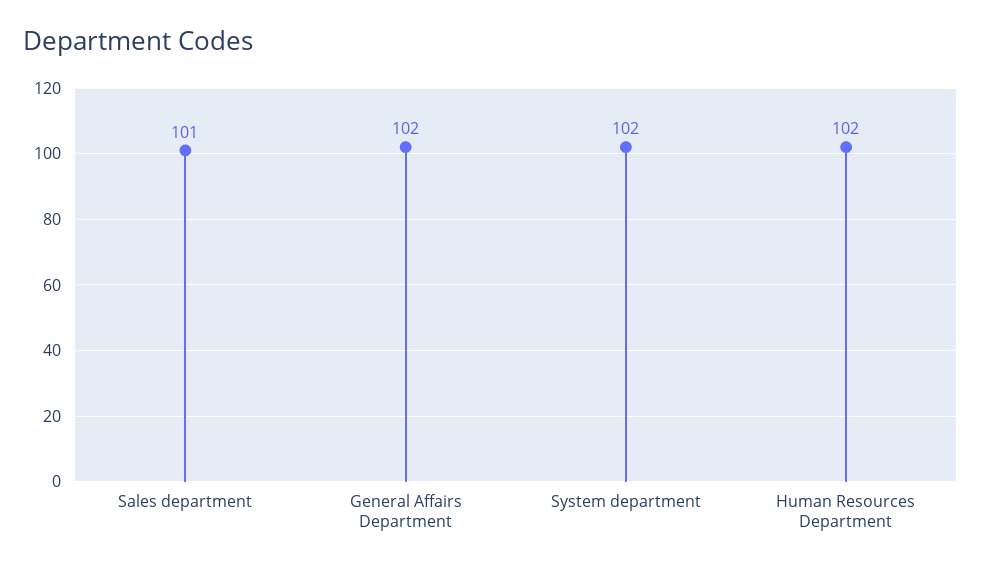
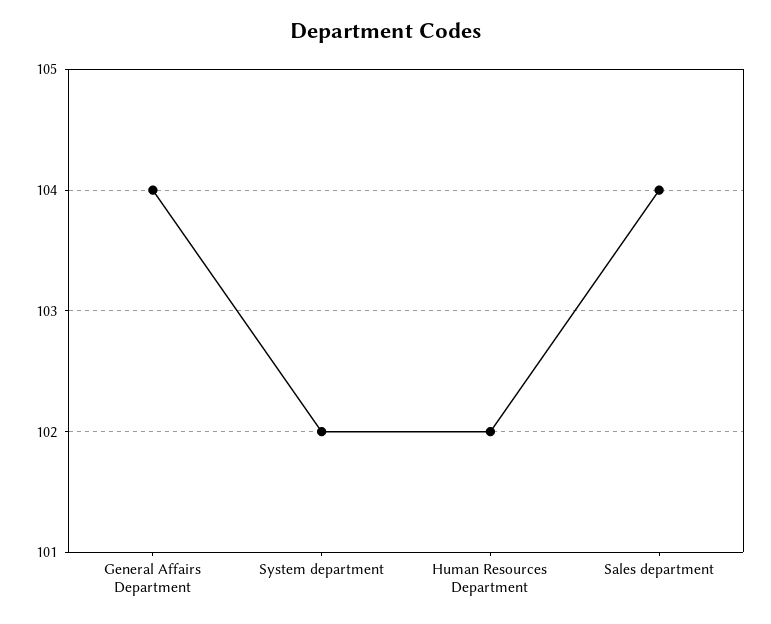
Sales department: 101 -> 104
General Affairs Department: 102 -> 104

